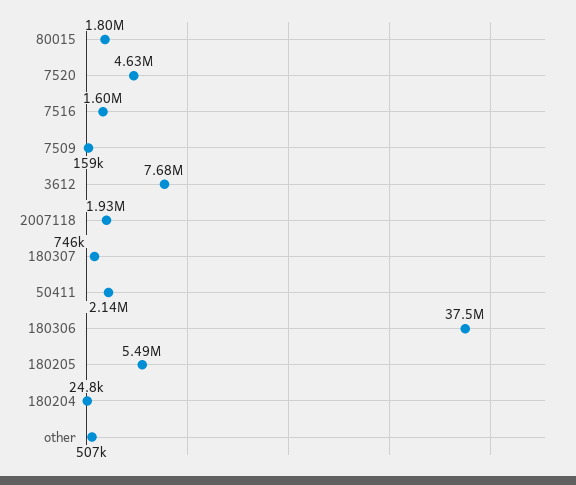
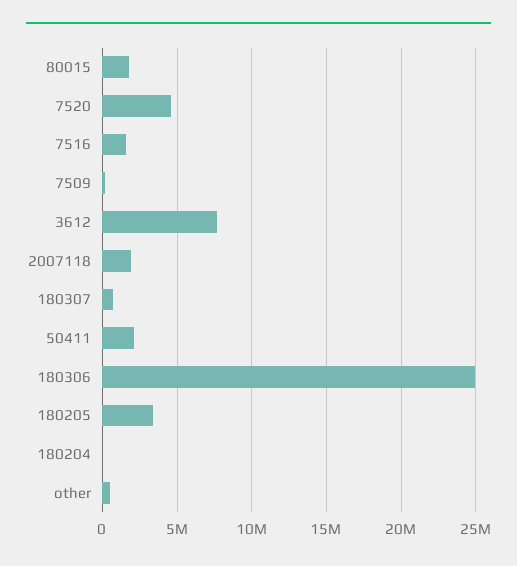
180306: 37500000 -> 25000000
180205: 5490000 -> 3500000

